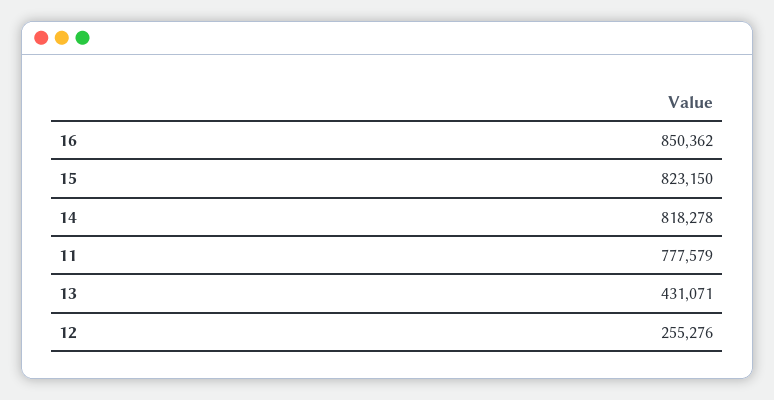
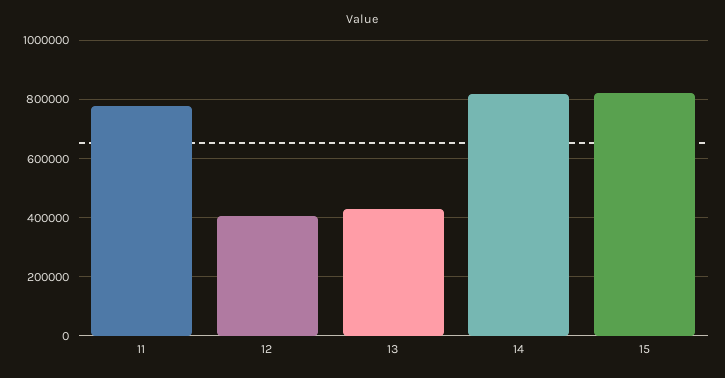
16: 850362 -> none
12: 255276 -> 400000

